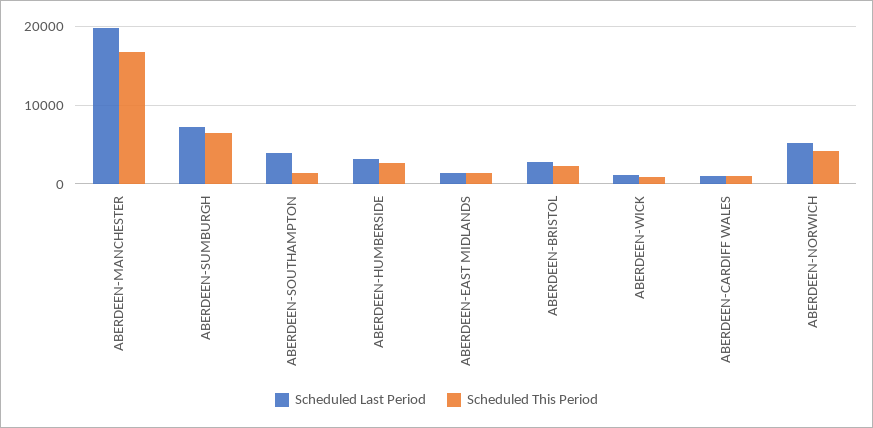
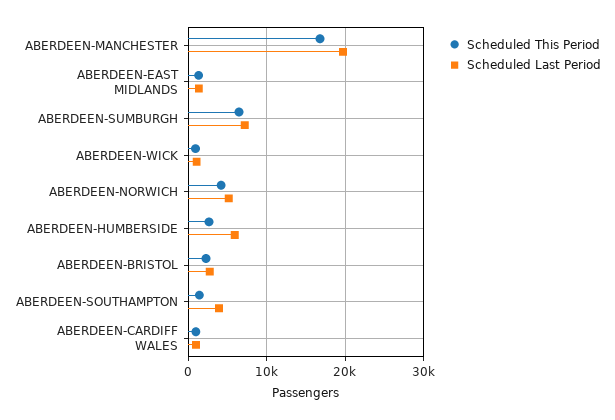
Scheduled Last Period, ABERDEEN-HUMBERSIDE: 3000 -> 6000

